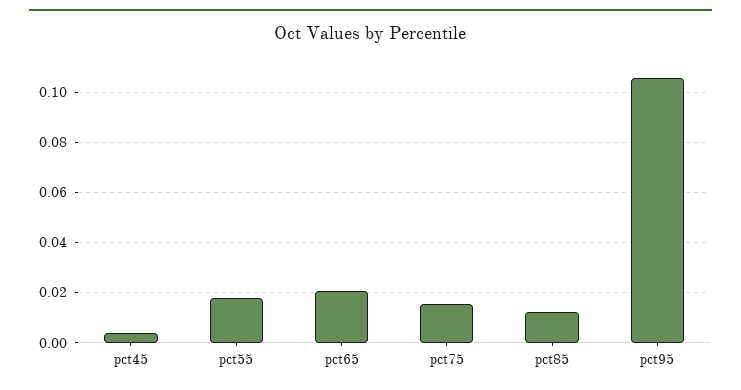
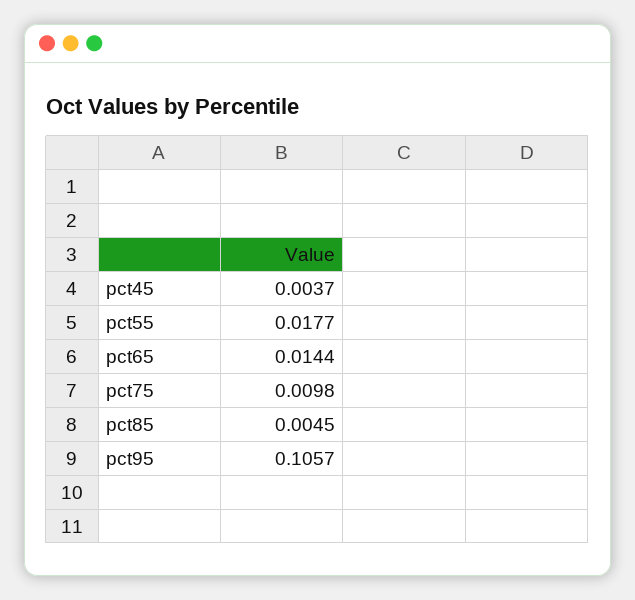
pct65: 0.02 -> 0.0144
pct75: 0.015 -> 0.0098
pct85: 0.0125 -> 0.0045

